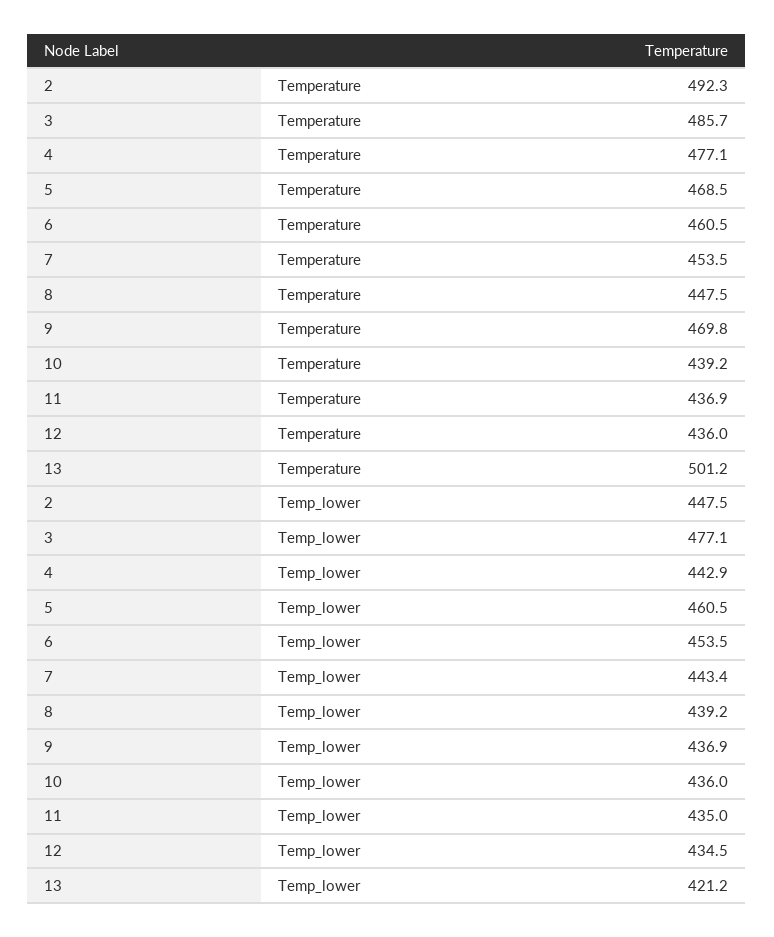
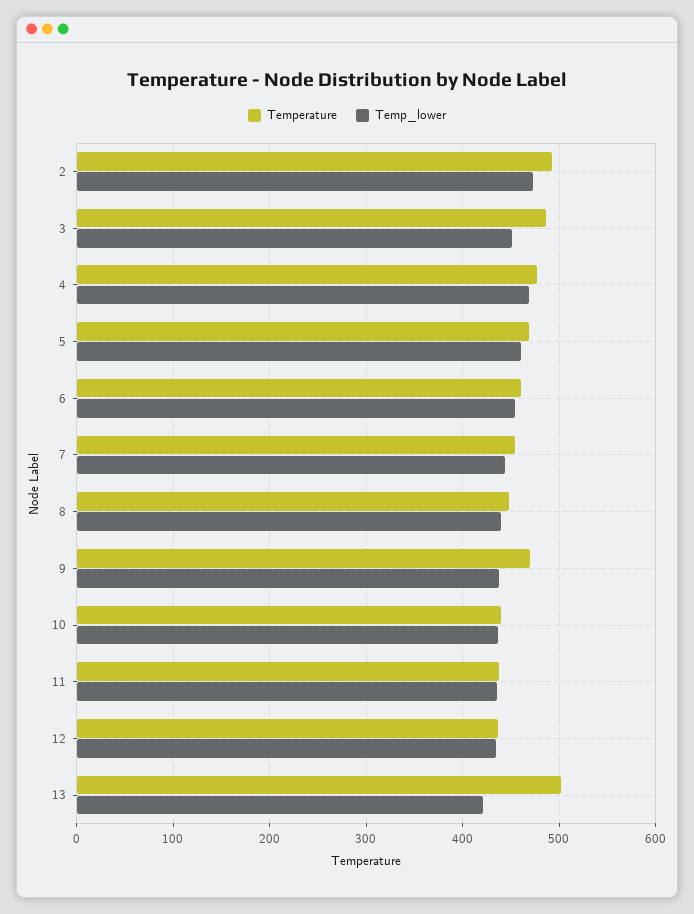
Temp_lower, 2: 447.5 -> 470
Temp_lower, 3: 477.1 -> 450
Temp_lower, 4: 442.9 -> 470

